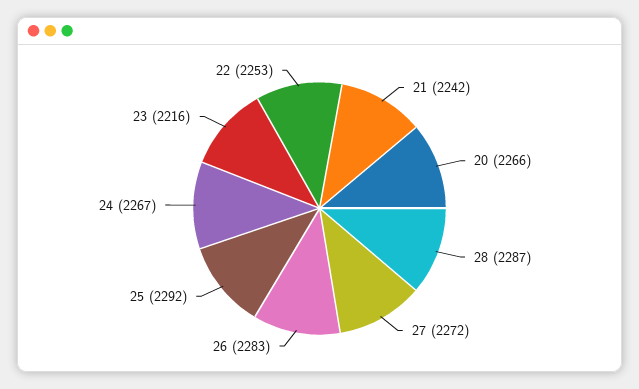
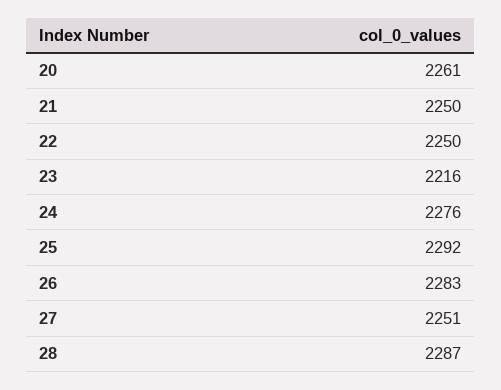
21: 2242 -> 2250
20: 2266 -> 2261
27: 2272 -> 2251
24: 2267 -> 2276
22: 2253 -> 2250

